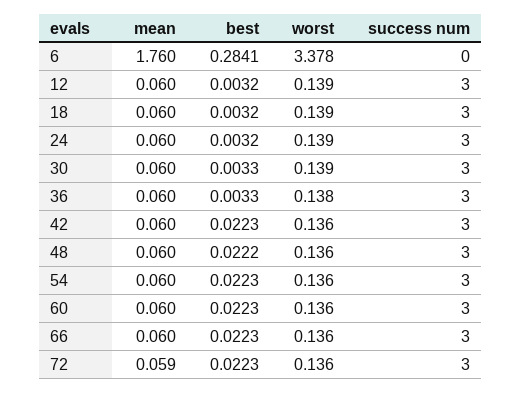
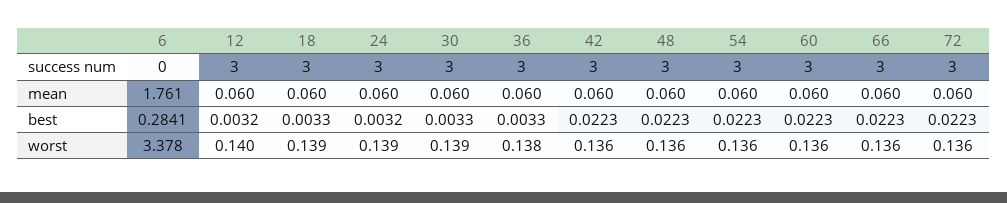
mean, 6: 1.76 -> 1.761
worst, 12: 0.139 -> 0.14
best, 18: 0.0032 -> 0.0033
best, 48: 0.0222 -> 0.0223
mean, 72: 0.059 -> 0.06

